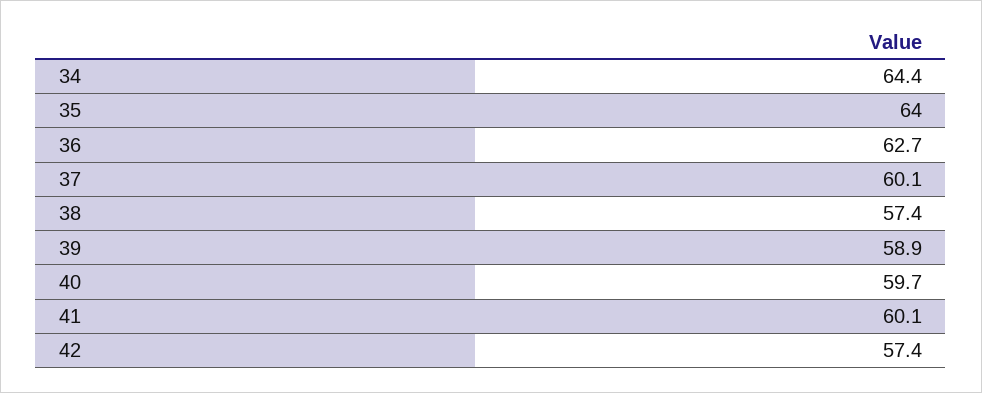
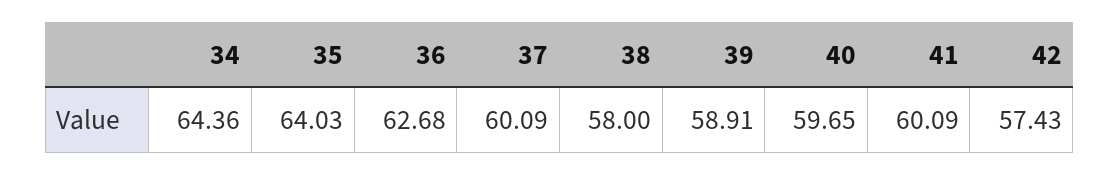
38: 57.4 -> 58

